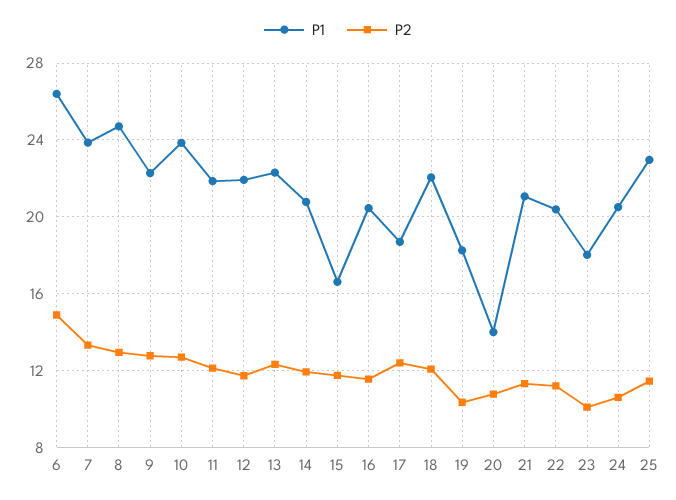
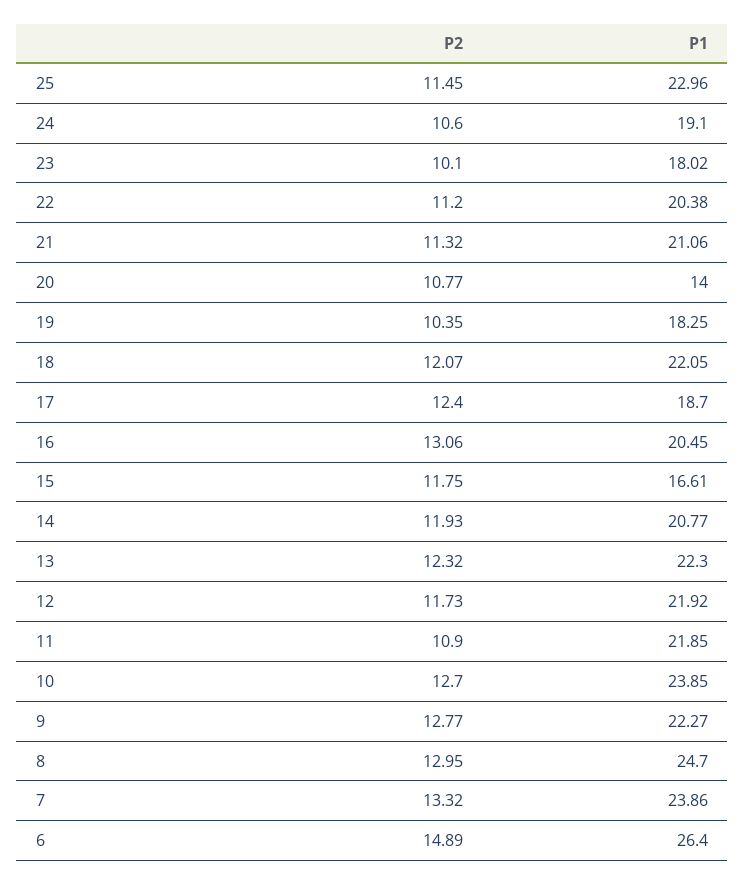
P2, 11: 12 -> 10.9
P2, 16: 11.5 -> 13.06
P1, 24: 20.5 -> 19.1

